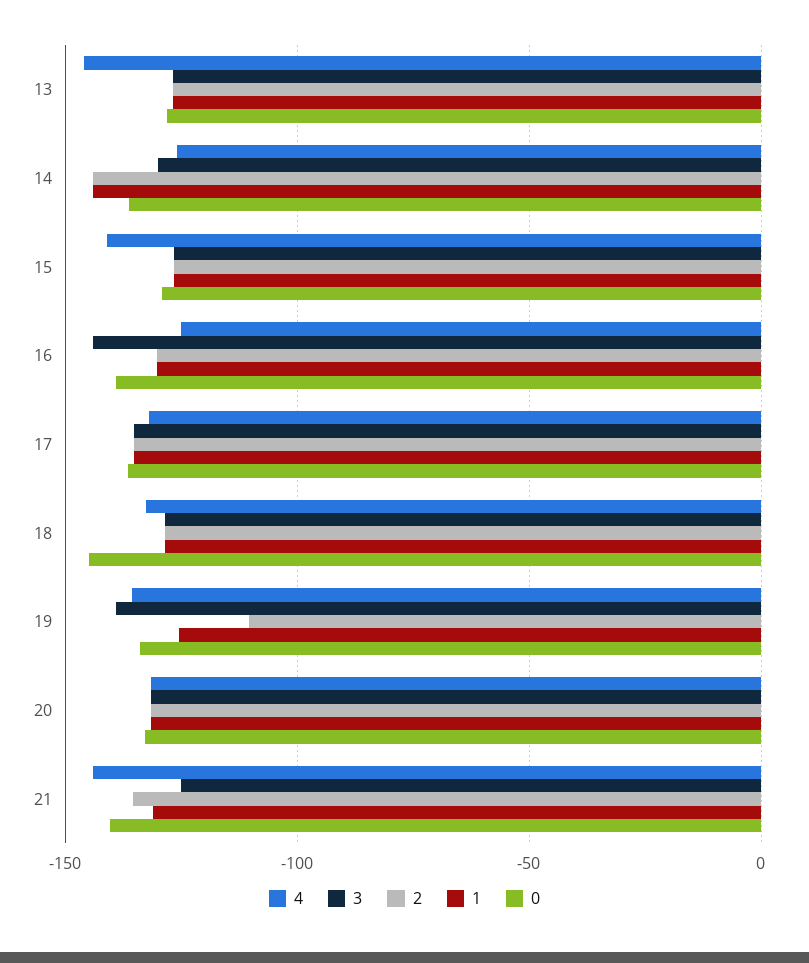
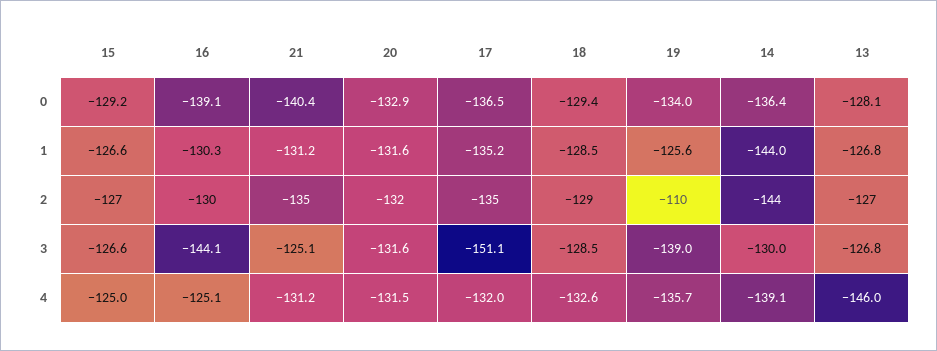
4, 14: -125 -> -139.1
4, 15: -140 -> -125
3, 17: -135 -> -151.1
0, 18: -145 -> -129.4
4, 21: -145 -> -131.2

